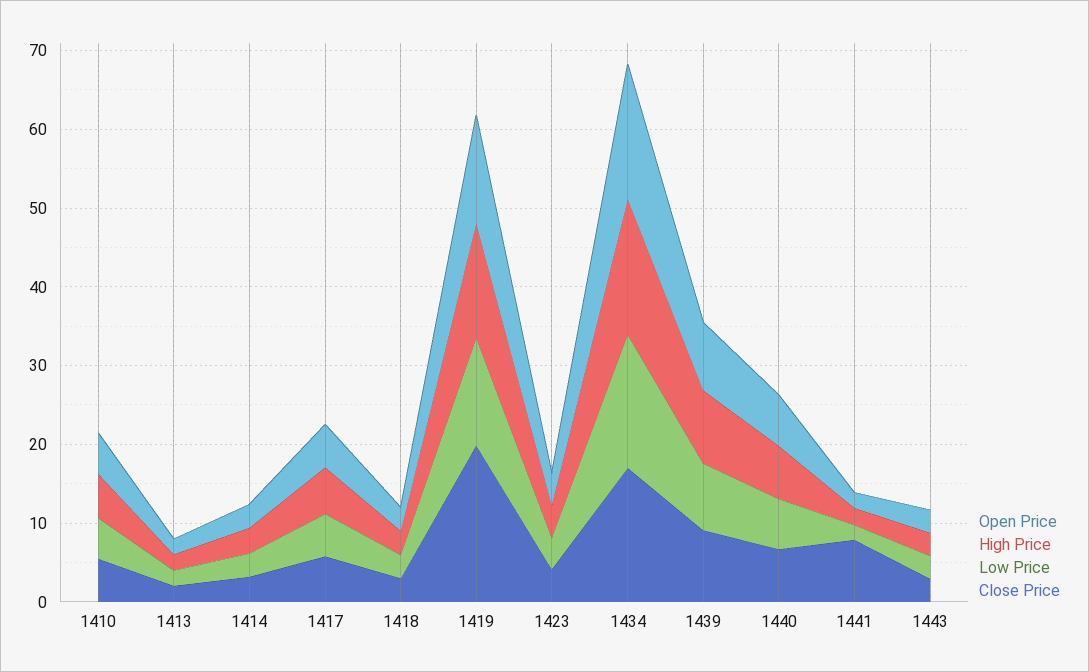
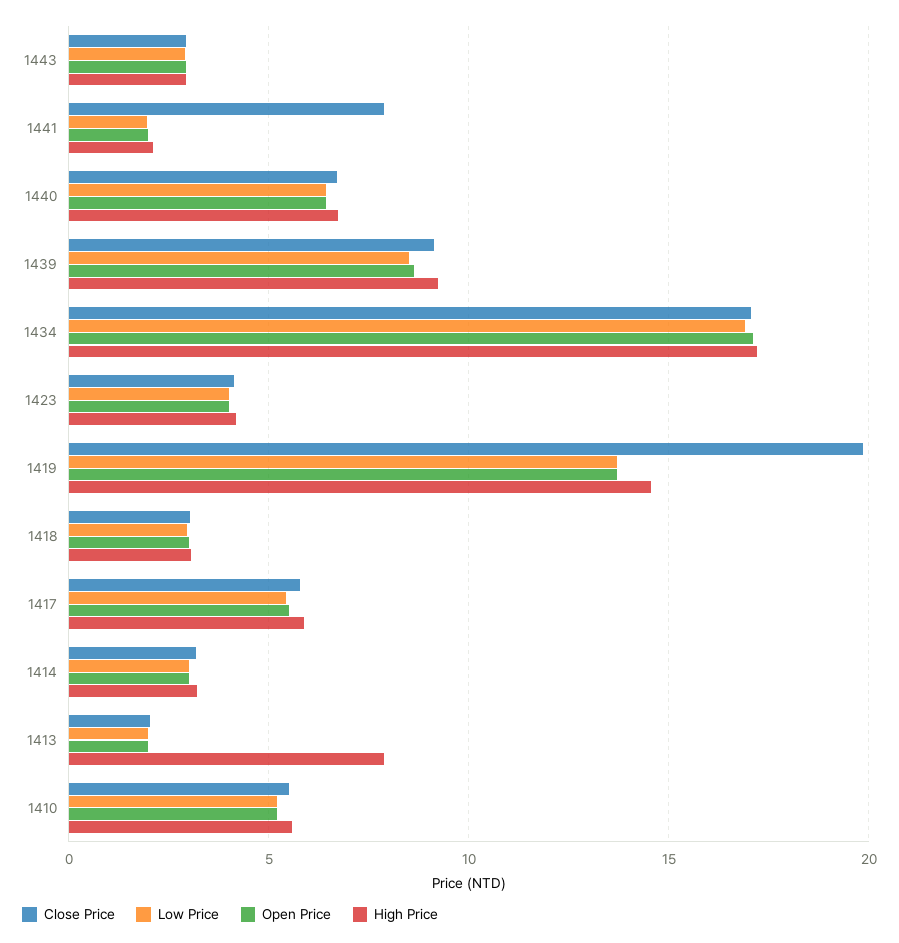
High Price, 1413: 2 -> 8

